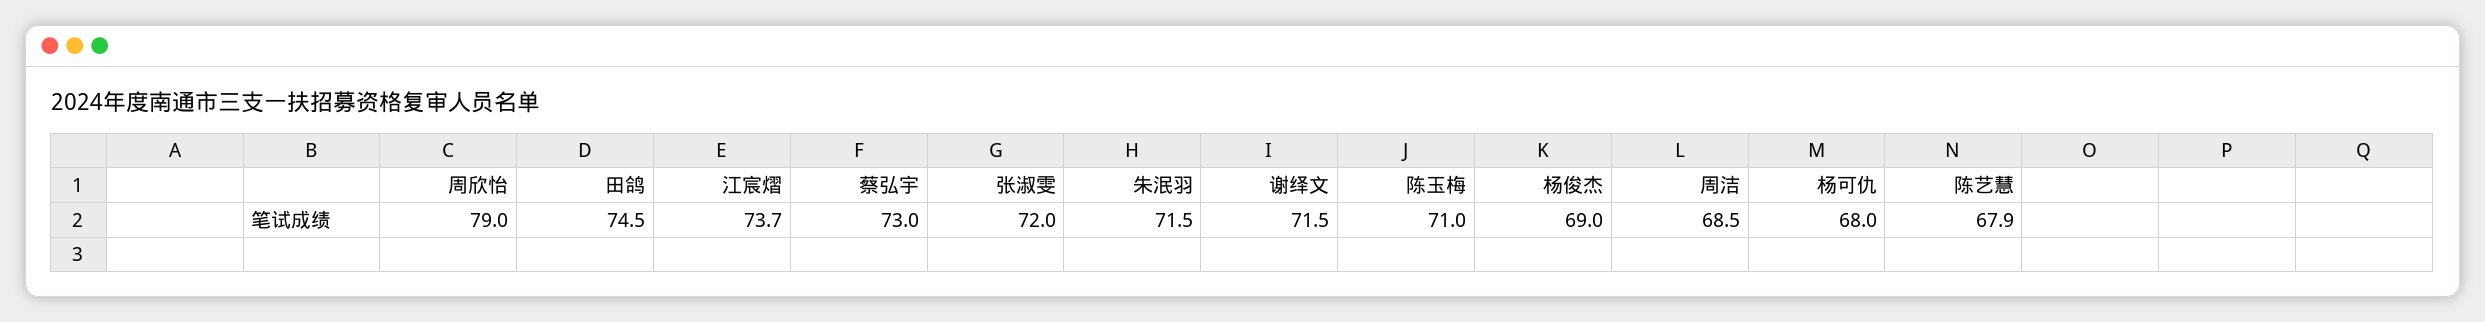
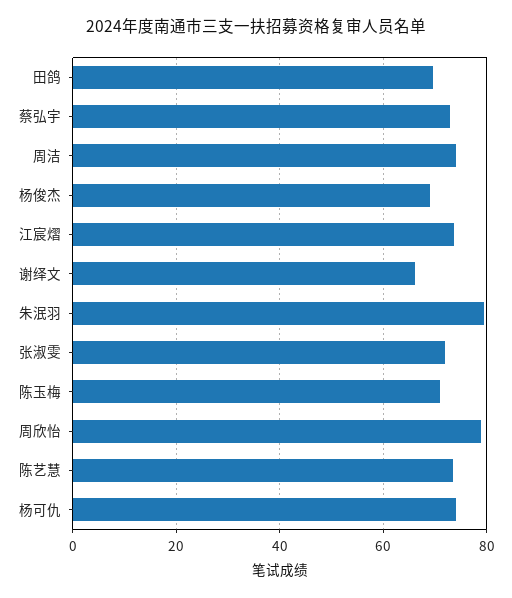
田鸽: 74.5 -> 70
朱泯羽: 71.5 -> 80
谢绎文: 71.5 -> 66
周洁: 68.5 -> 74
杨可仇: 68 -> 74
陈艺慧: 67.9 -> 74

